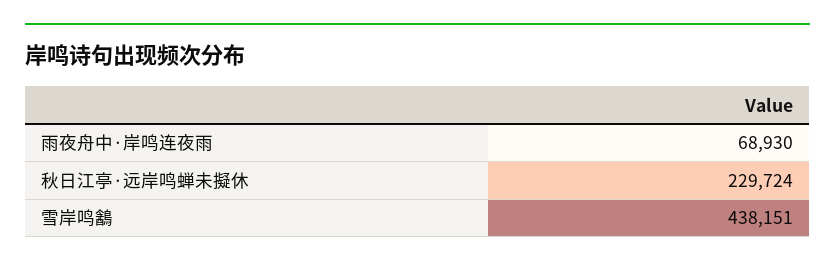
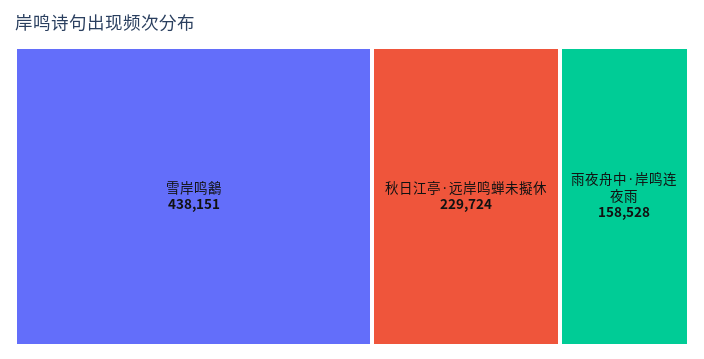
雨夜舟中·岸鸣连夜雨: 68930 -> 158528

